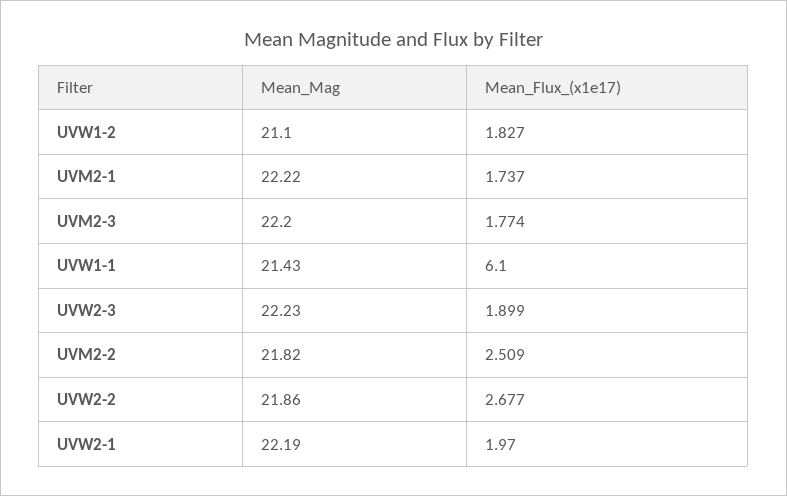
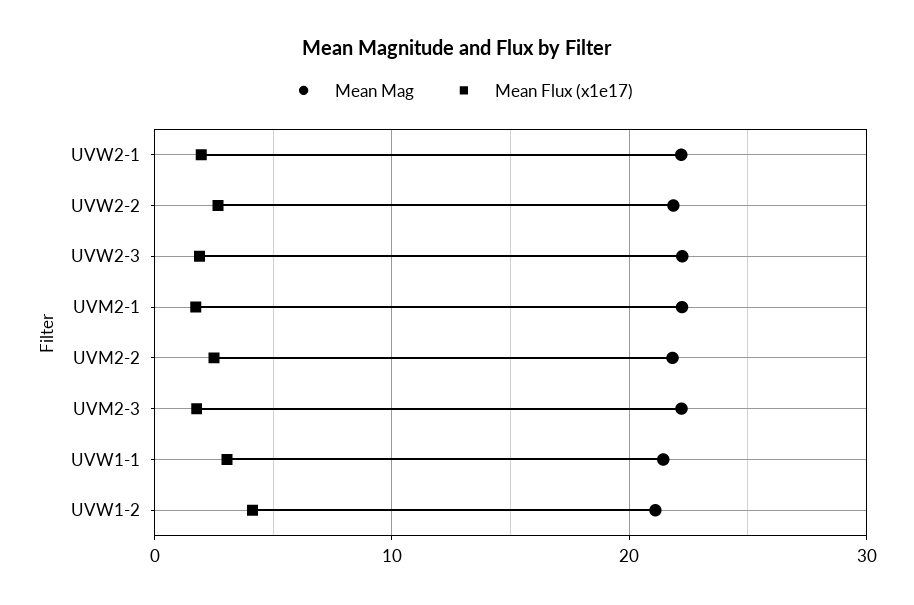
Mean_Flux_(x1e17), UVW1-2: 1.827 -> 4
Mean_Flux_(x1e17), UVW1-1: 6.1 -> 3

